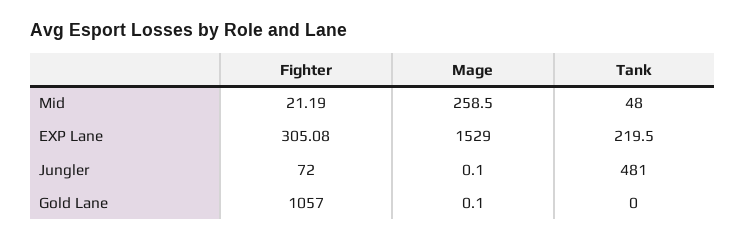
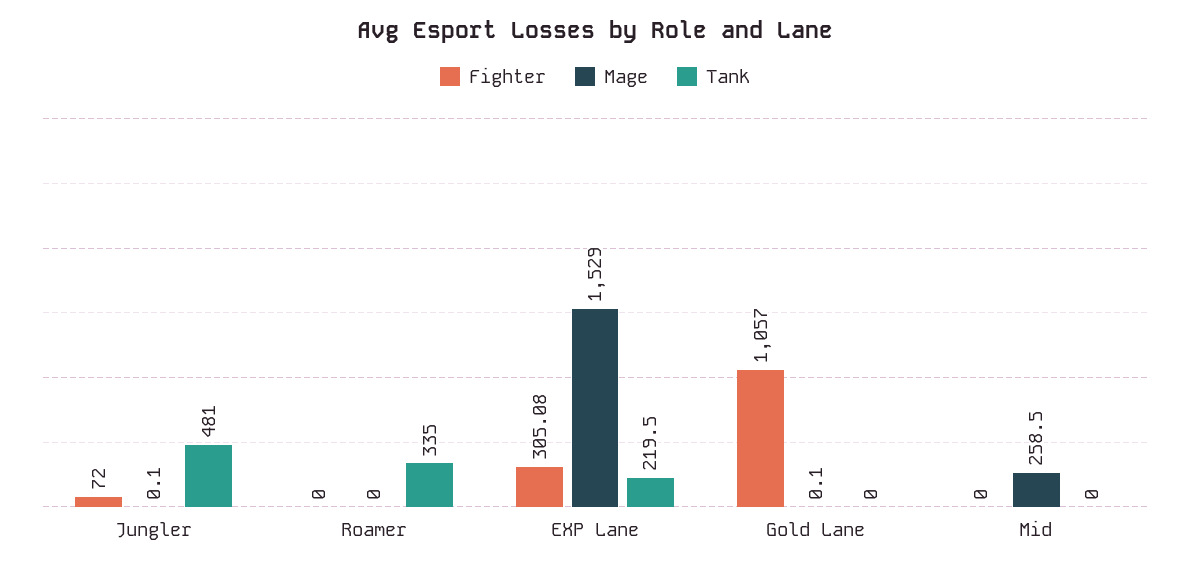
Fighter, Mid: 21.19 -> 0
Tank, Mid: 48 -> 0
Fighter, Roamer: none -> 0
Mage, Roamer: none -> 0
Tank, Roamer: none -> 335

